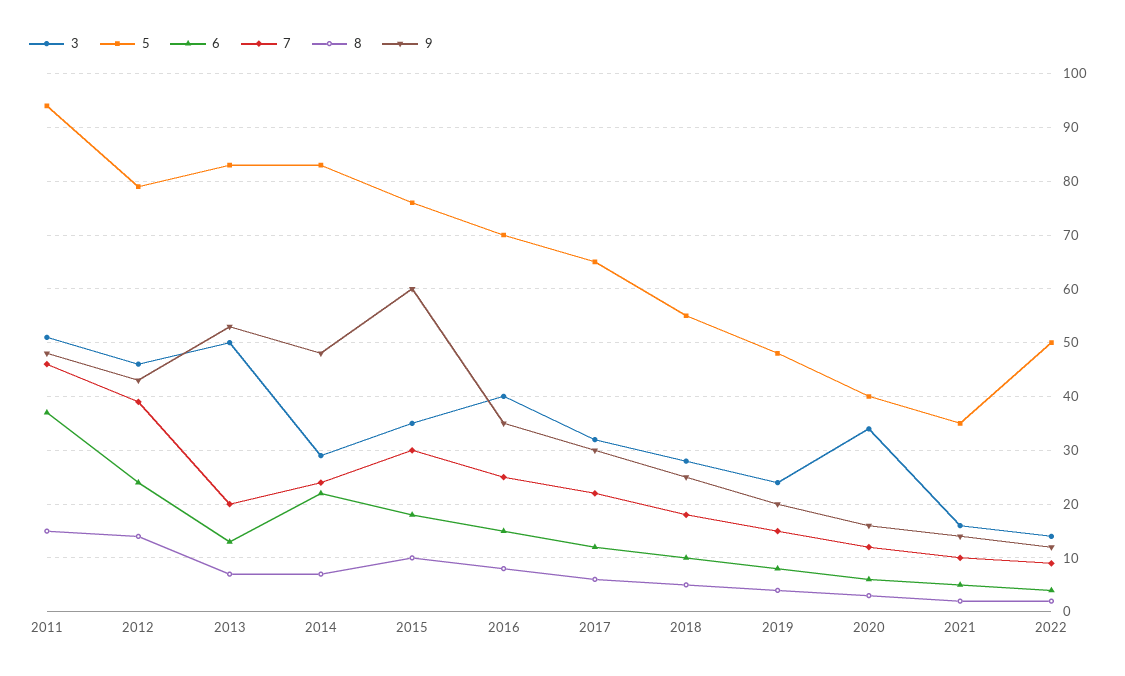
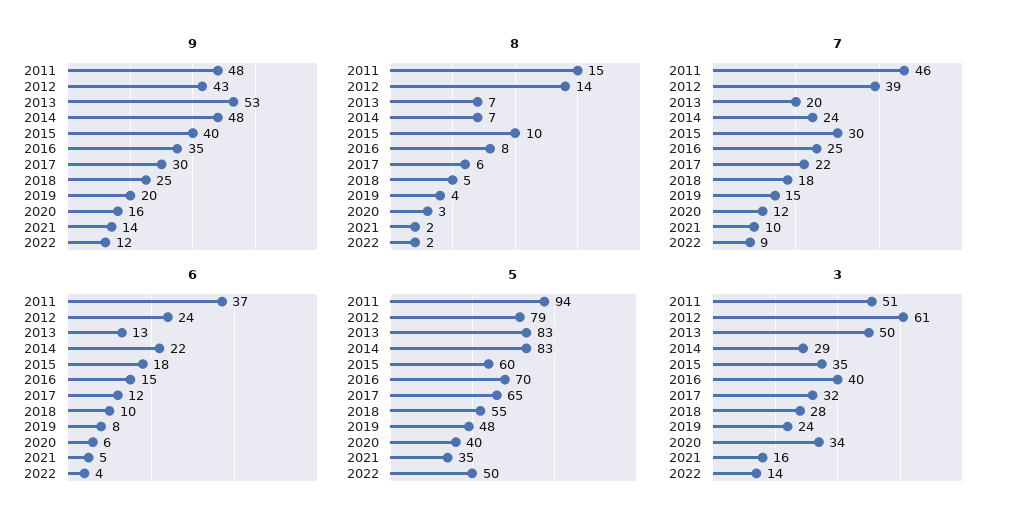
3, 2012: 45 -> 61
5, 2015: 75 -> 60
9, 2015: 60 -> 40

